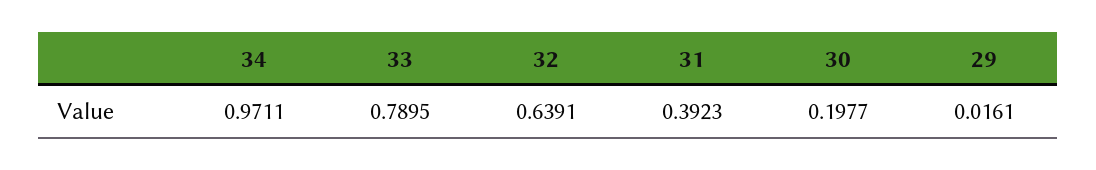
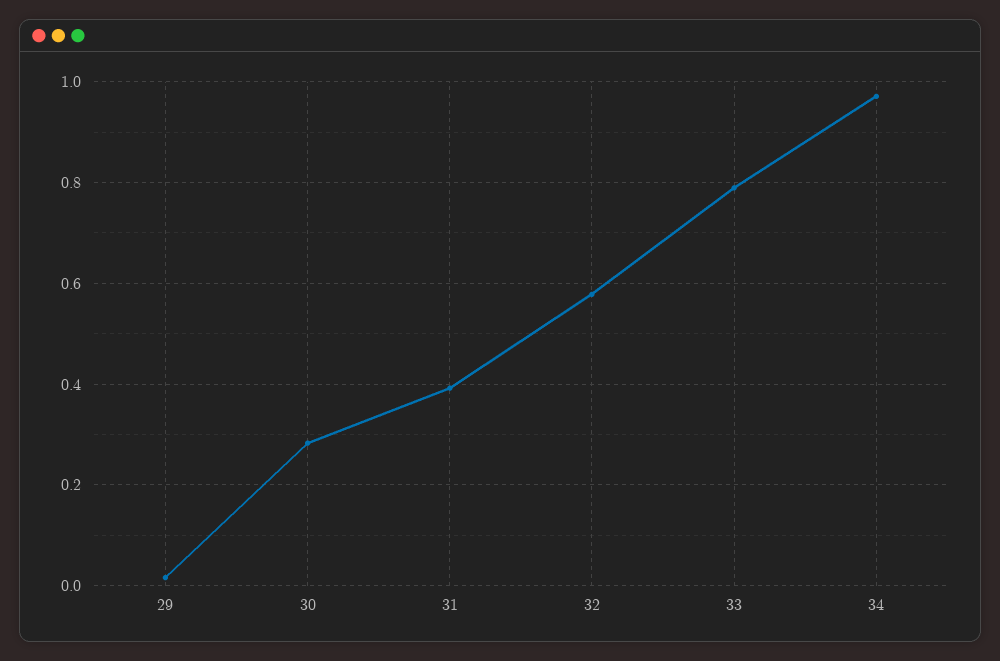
32: 0.6391 -> 0.58
30: 0.1977 -> 0.28

